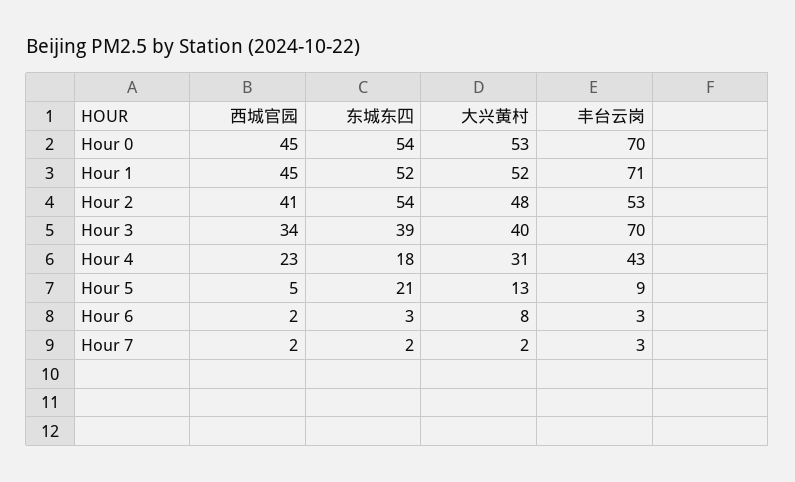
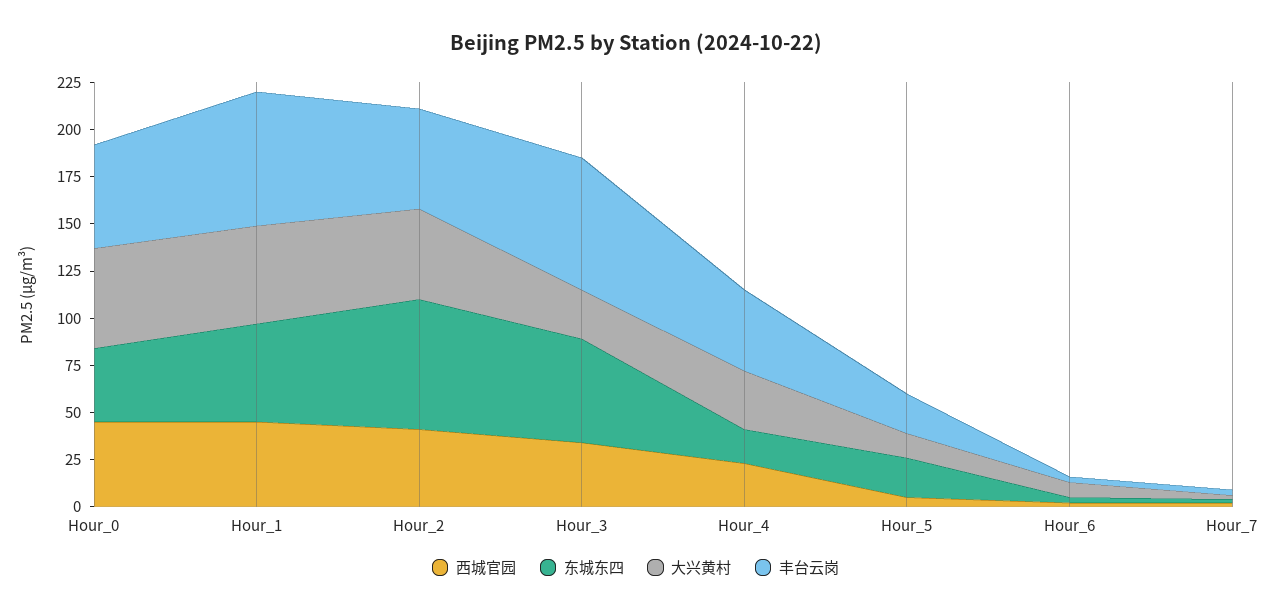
东城东四, Hour 0: 54 -> 40
丰台云岗, Hour 0: 70 -> 55
东城东四, Hour 2: 54 -> 70
东城东四, Hour 3: 39 -> 55
大兴黄村, Hour 3: 40 -> 25
丰台云岗, Hour 5: 9 -> 20

